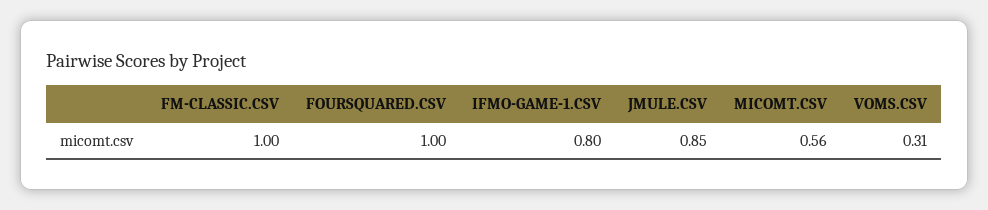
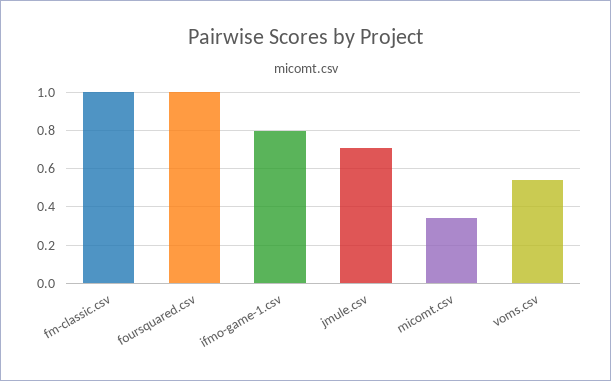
JMULE.CSV: 0.85 -> 0.7
MICOMT.CSV: 0.56 -> 0.35
VOMS.CSV: 0.31 -> 0.55

